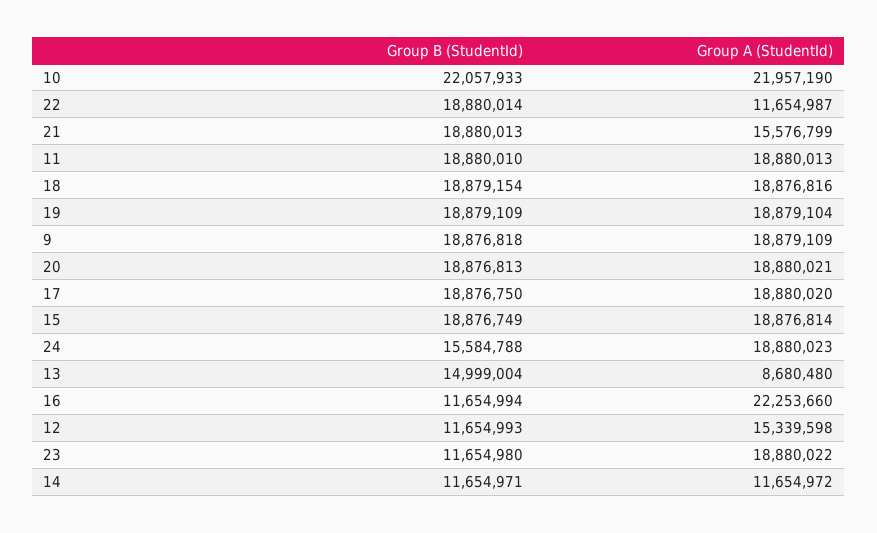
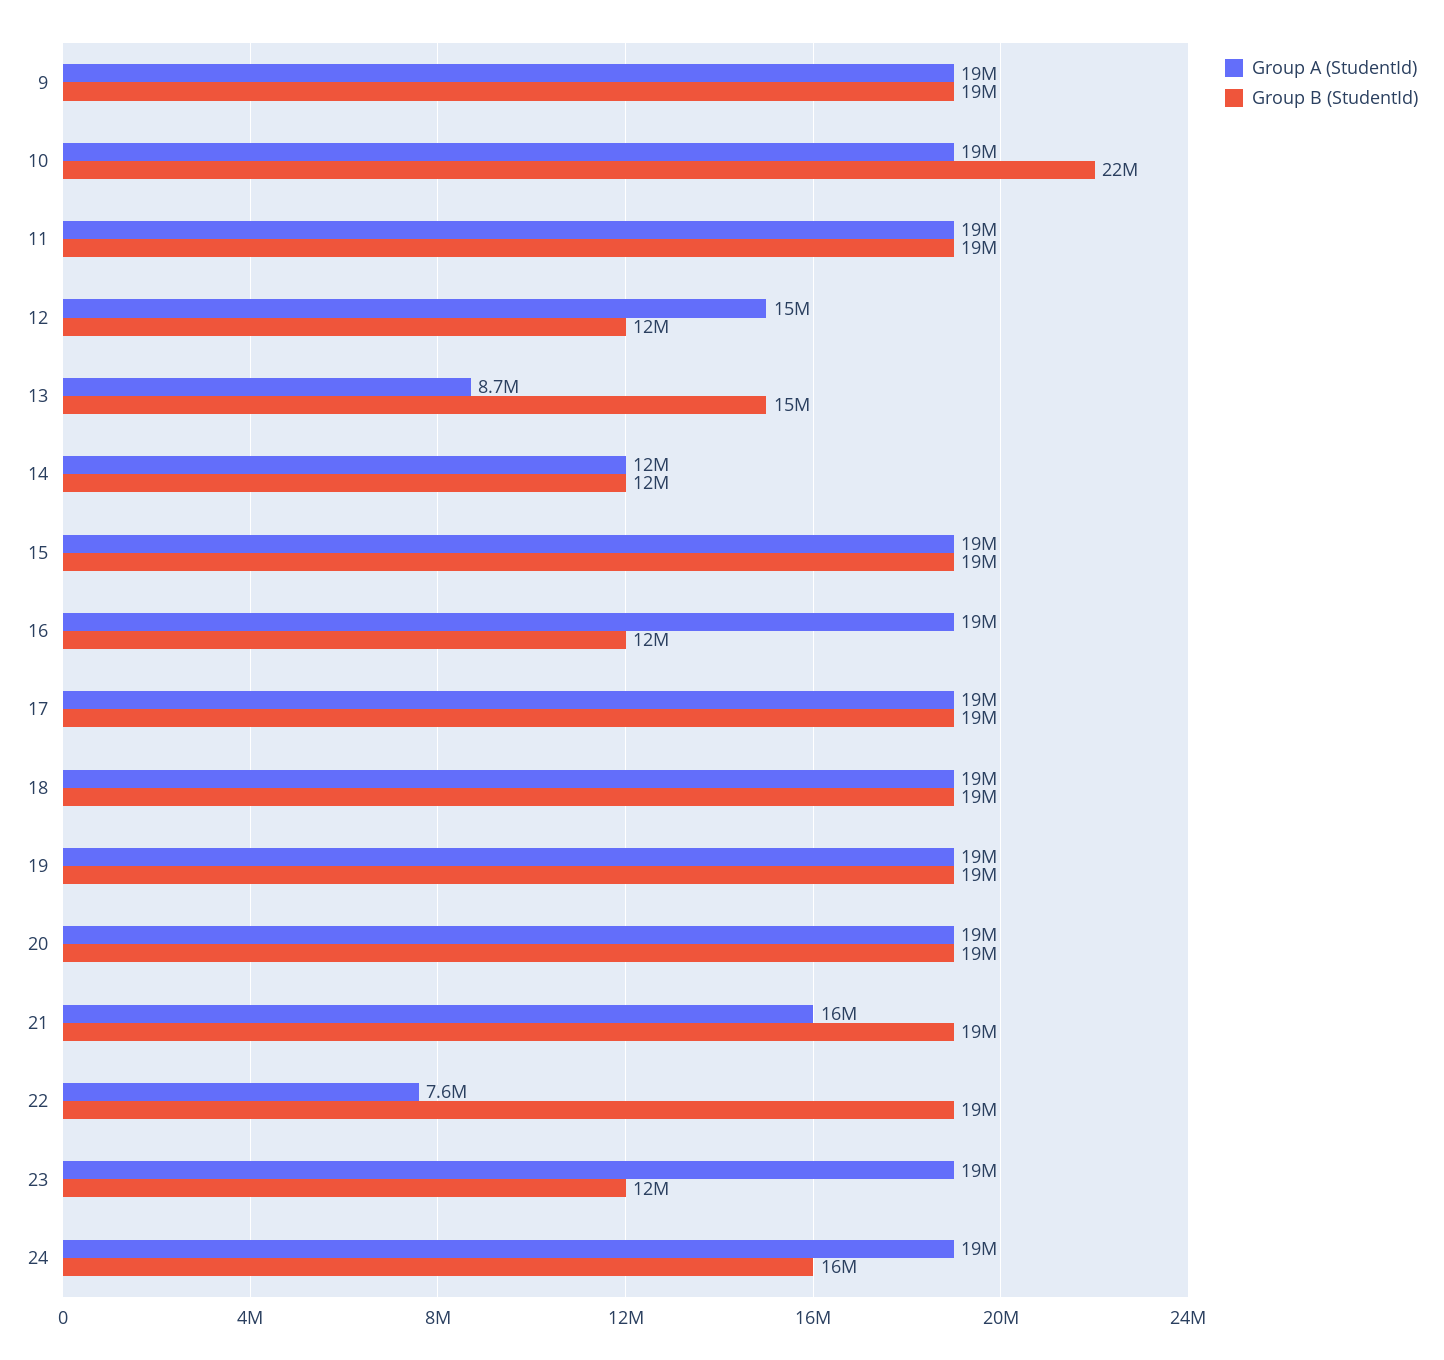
Group A (StudentId), 10: 21957190 -> 19000000
Group A (StudentId), 22: 11654987 -> 7600000
Group A (StudentId), 16: 22253660 -> 19000000

